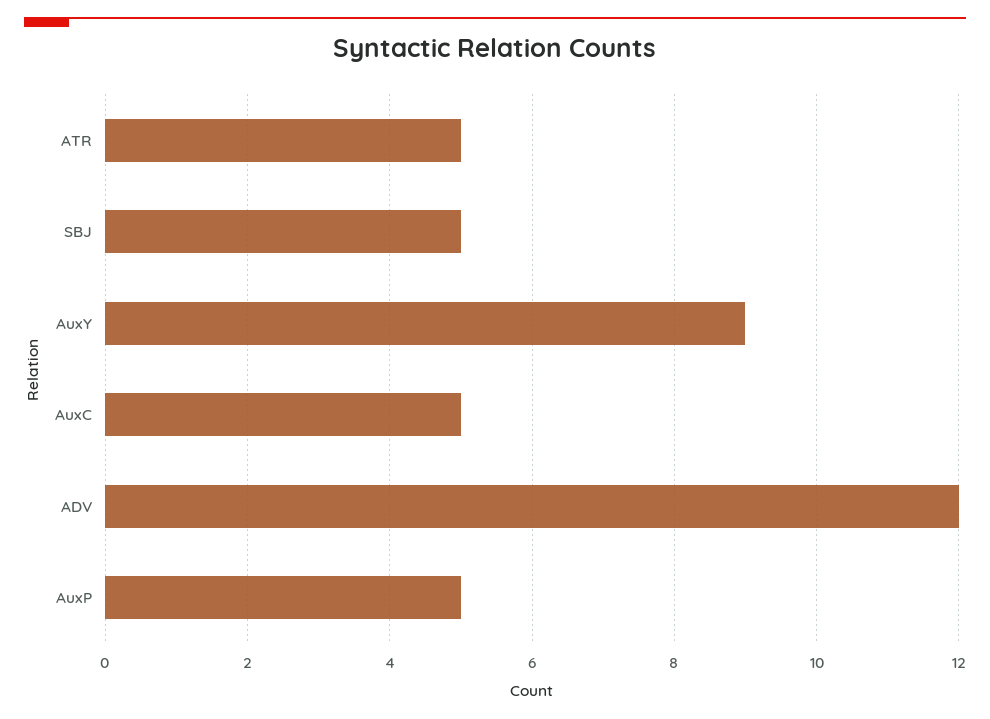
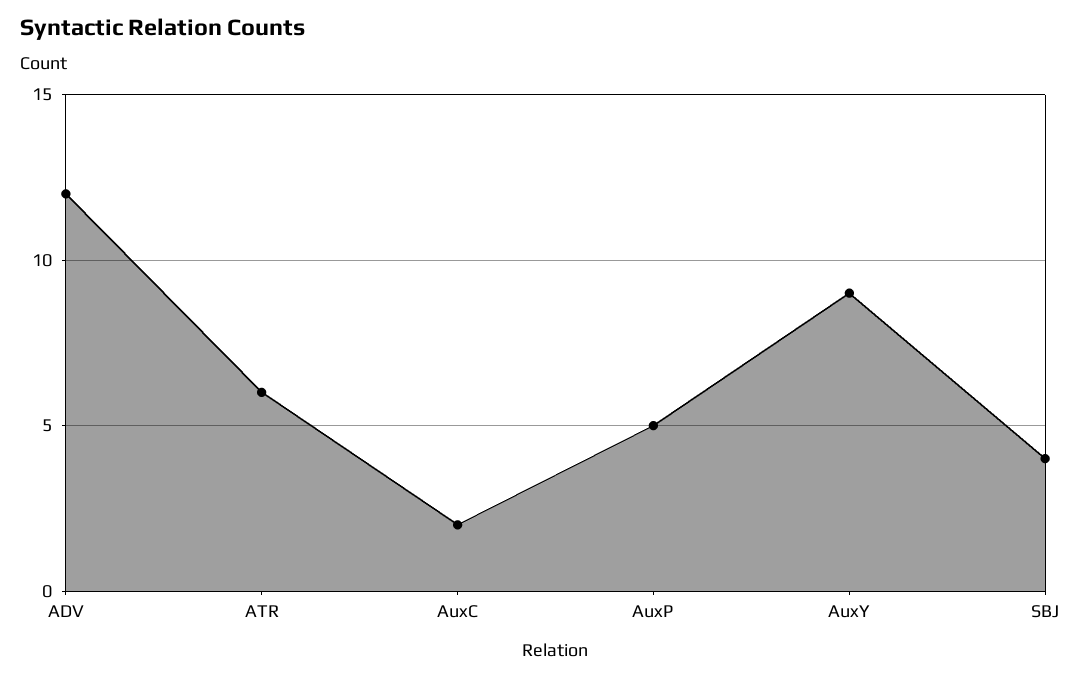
ATR: 5 -> 6
SBJ: 5 -> 4
AuxC: 5 -> 2

